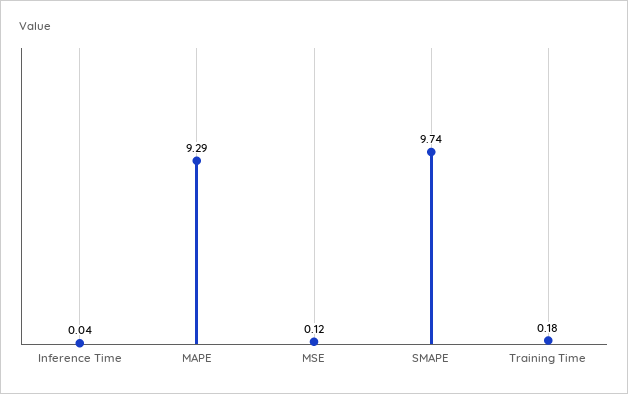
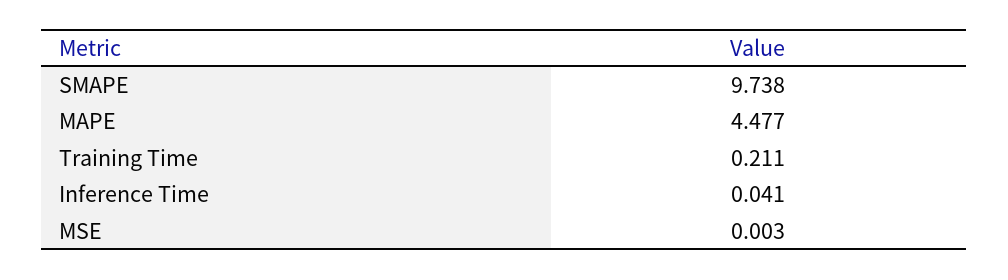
MAPE: 9.29 -> 4.477
MSE: 0.12 -> 0.003
Training Time: 0.18 -> 0.211

